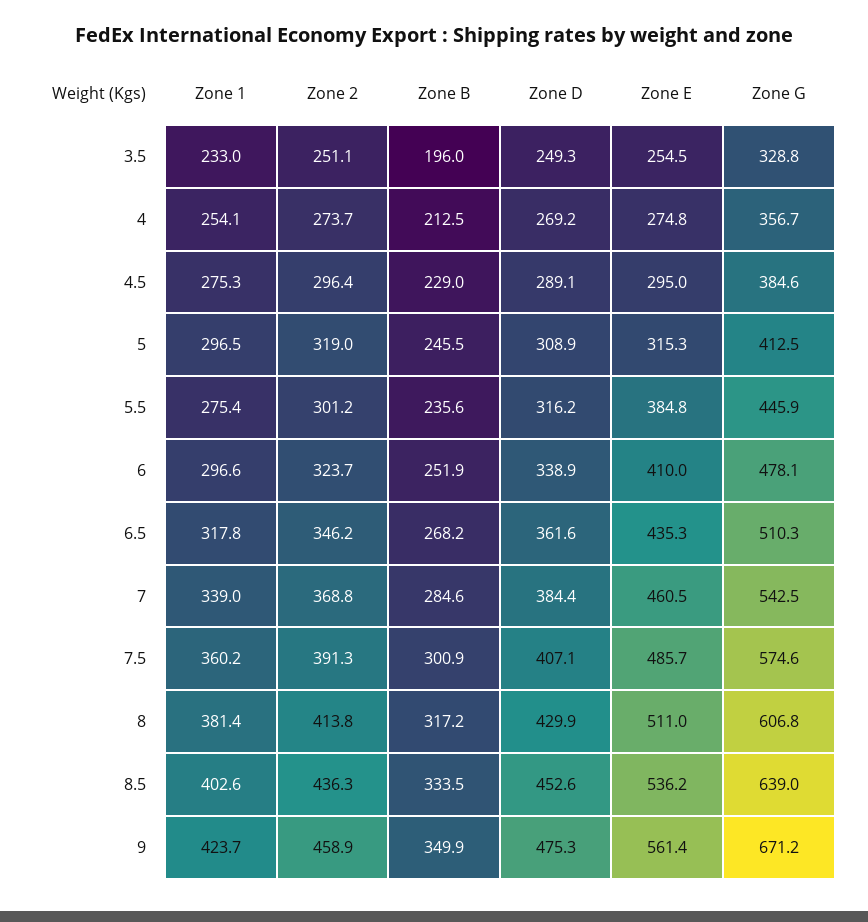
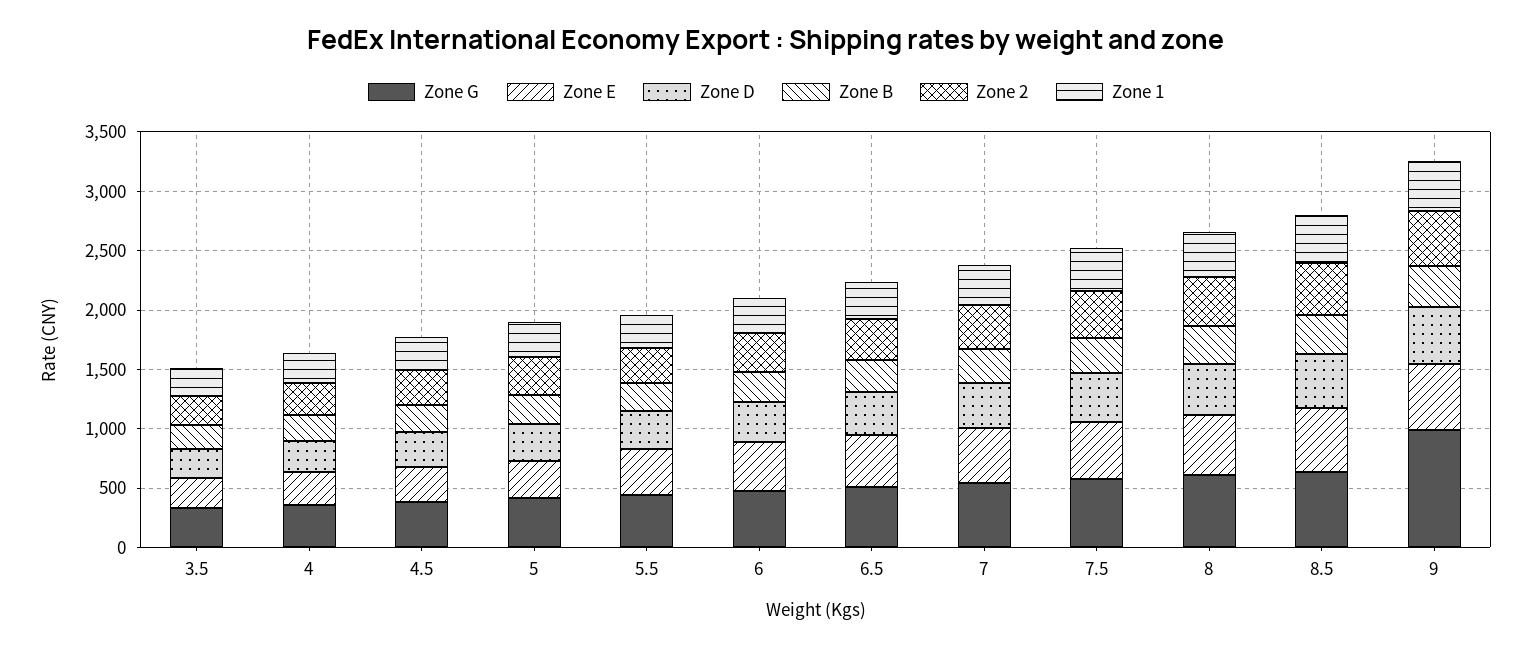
Zone G, 9: 671.2 -> 1000

